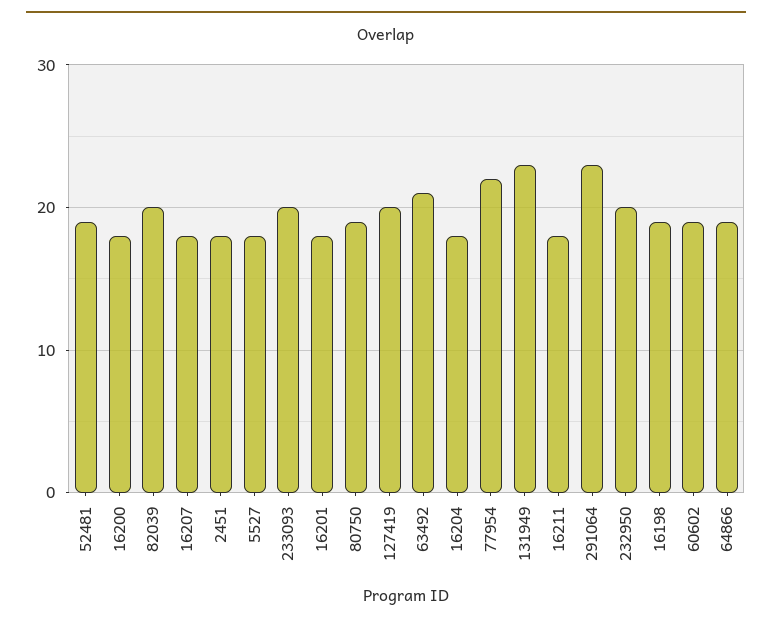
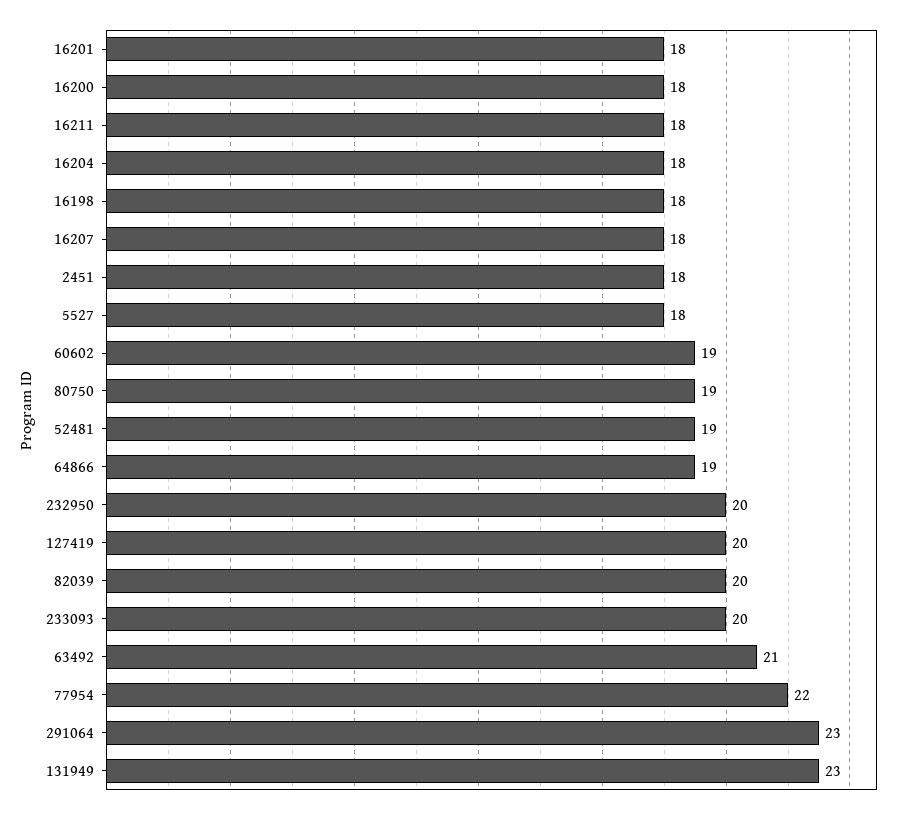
16198: 19 -> 18

